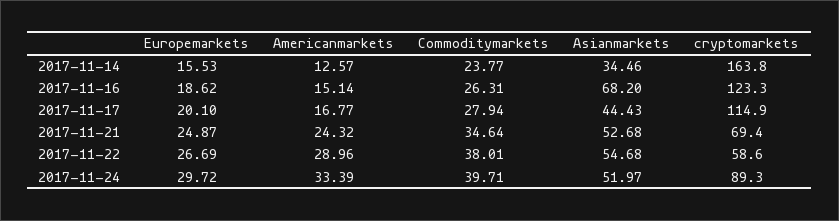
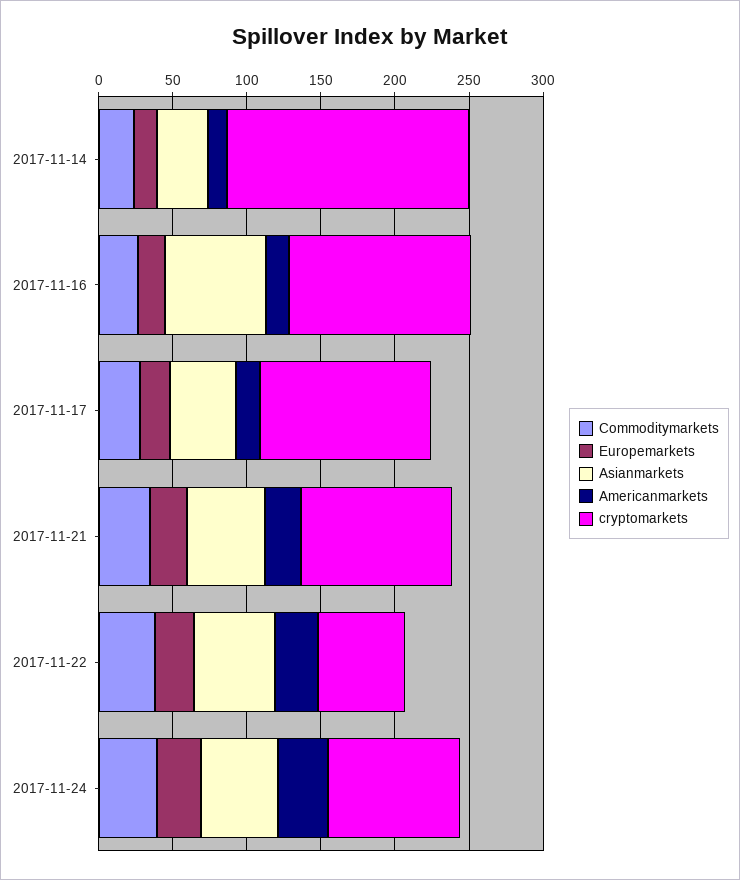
cryptomarkets, 2017-11-21: 69.4 -> 100

